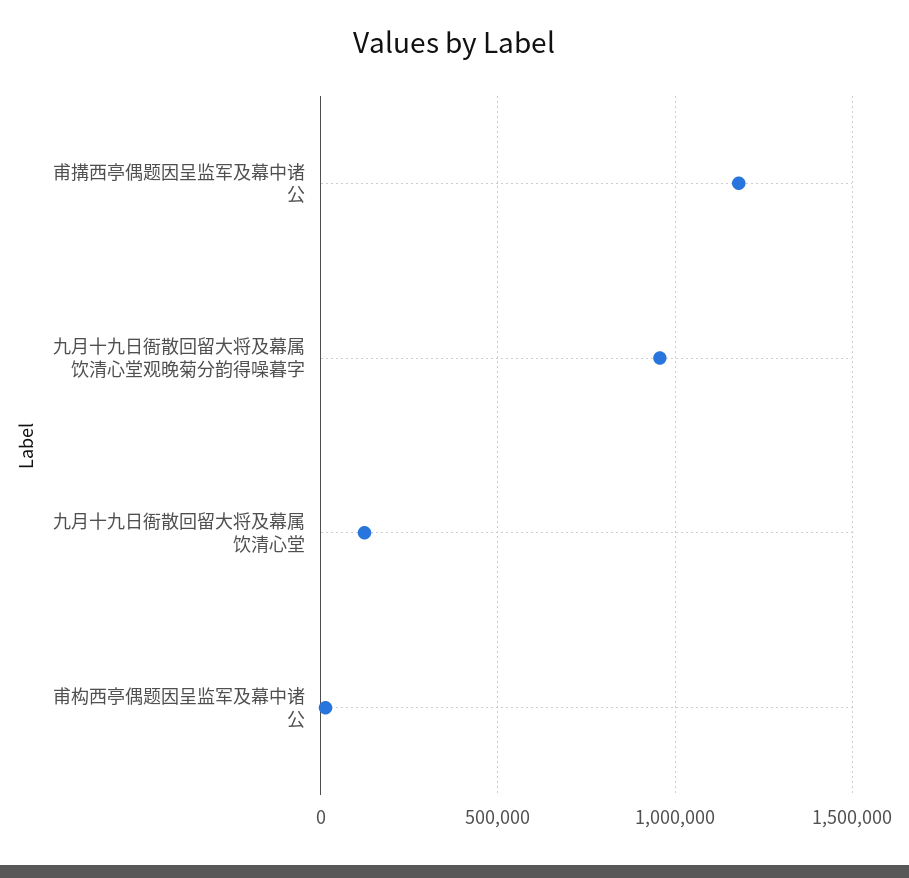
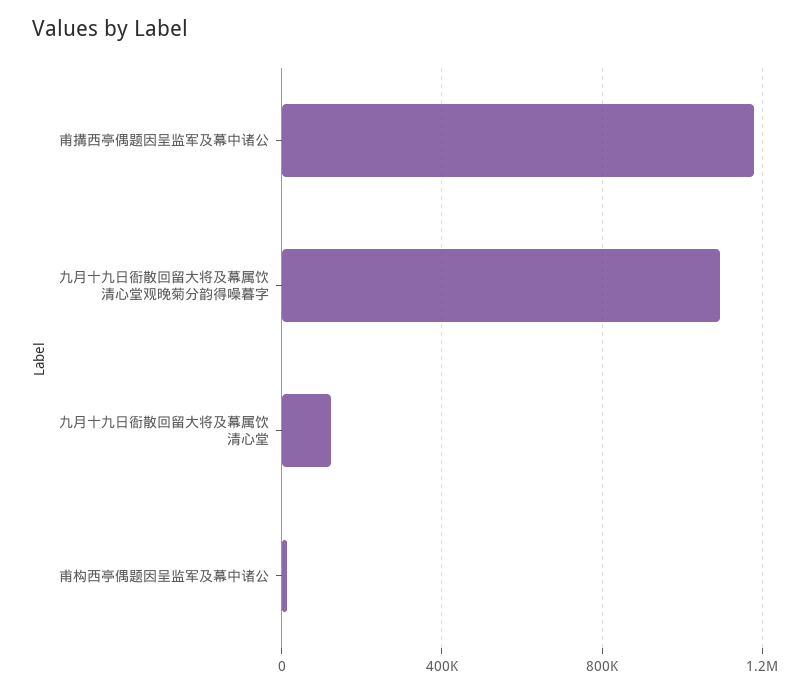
九月十九日衙散回留大将及幕属饮清心堂观晚菊分韵得噪暮字: 950000 -> 1100000

